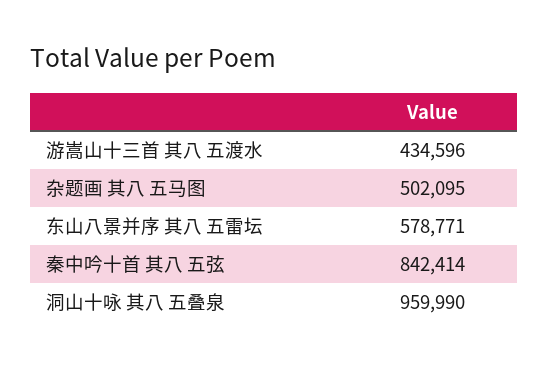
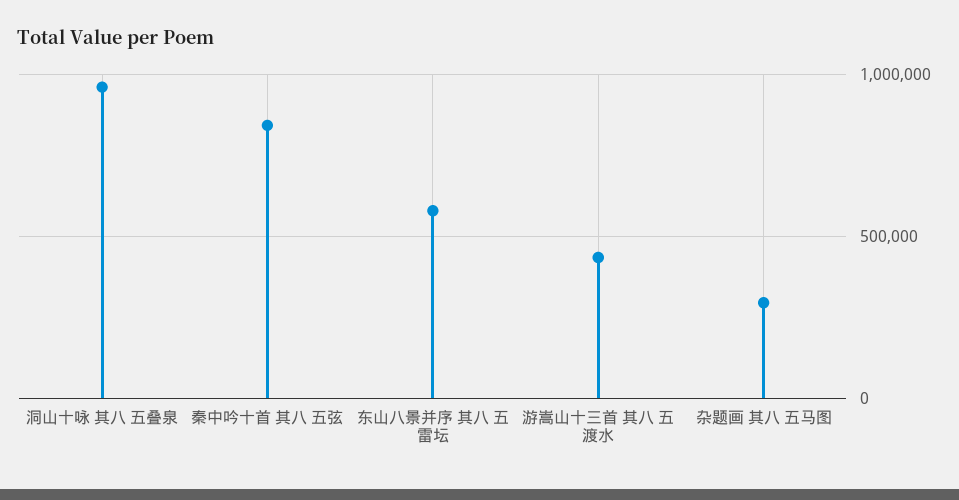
杂题画 其八 五马图: 502095 -> 300000

